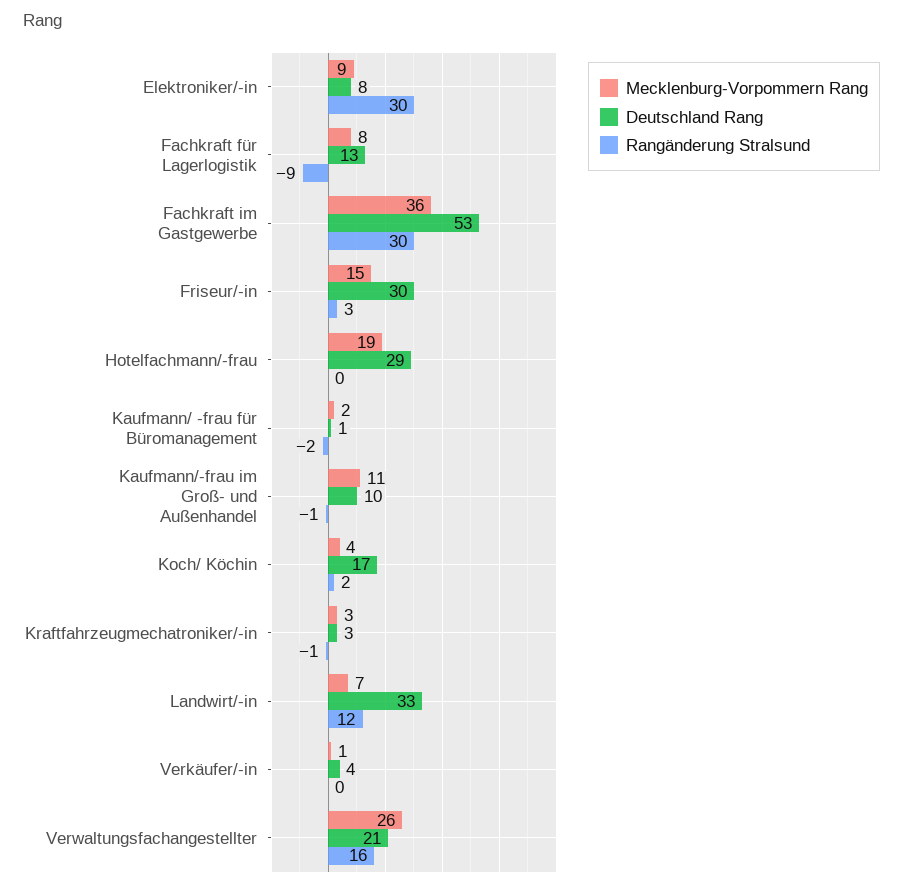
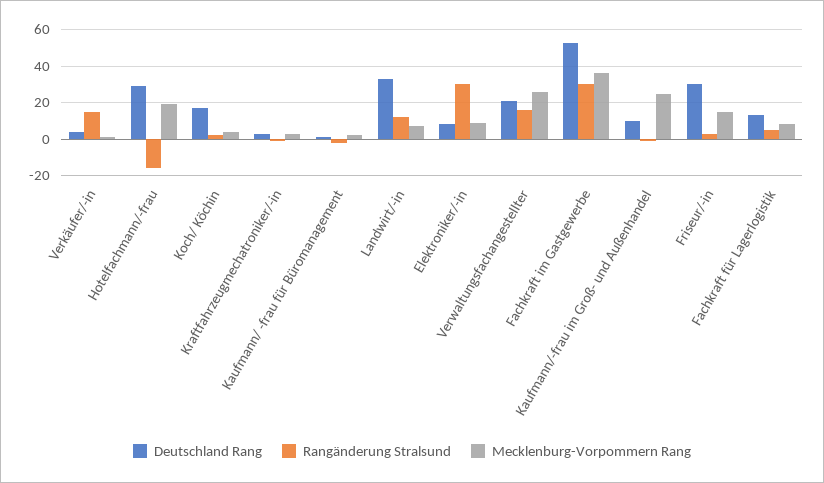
Rangänderung Stralsund, Fachkraft für Lagerlogistik: -9 -> 5
Rangänderung Stralsund, Hotelfachmann/-frau: 0 -> -15
Mecklenburg-Vorpommern Rang, Kaufmann/-frau im Groß- und Außenhandel: 11 -> 25
Rangänderung Stralsund, Verkäufer/-in: 0 -> 15

